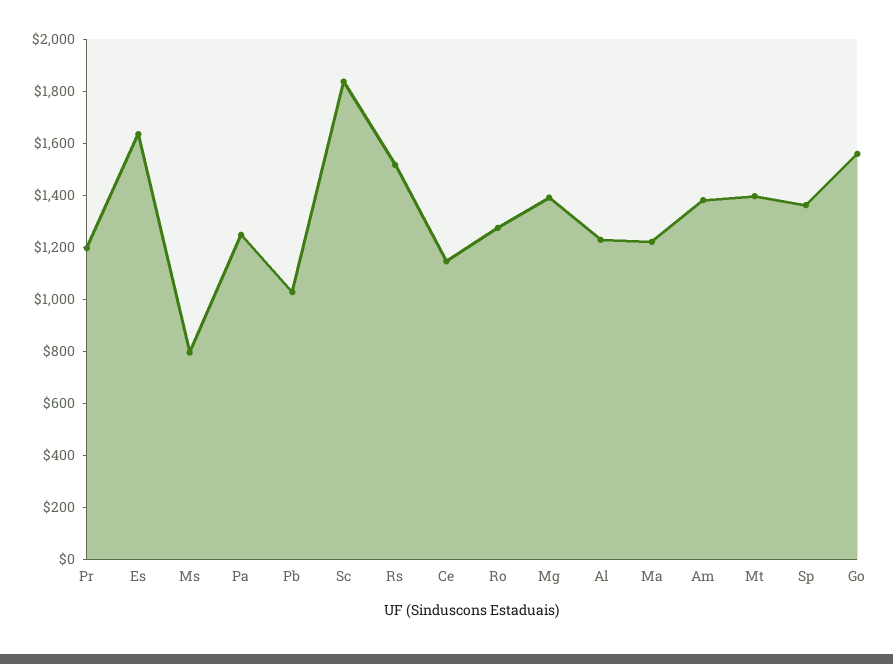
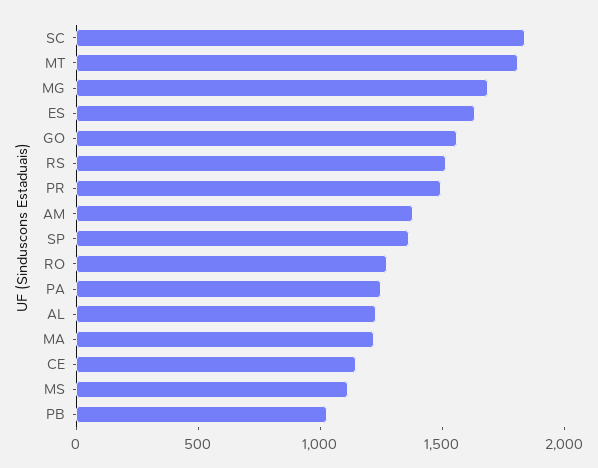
Pr: 1200 -> 1500
Ms: 800 -> 1100
Mg: 1400 -> 1700
Mt: 1400 -> 1800

